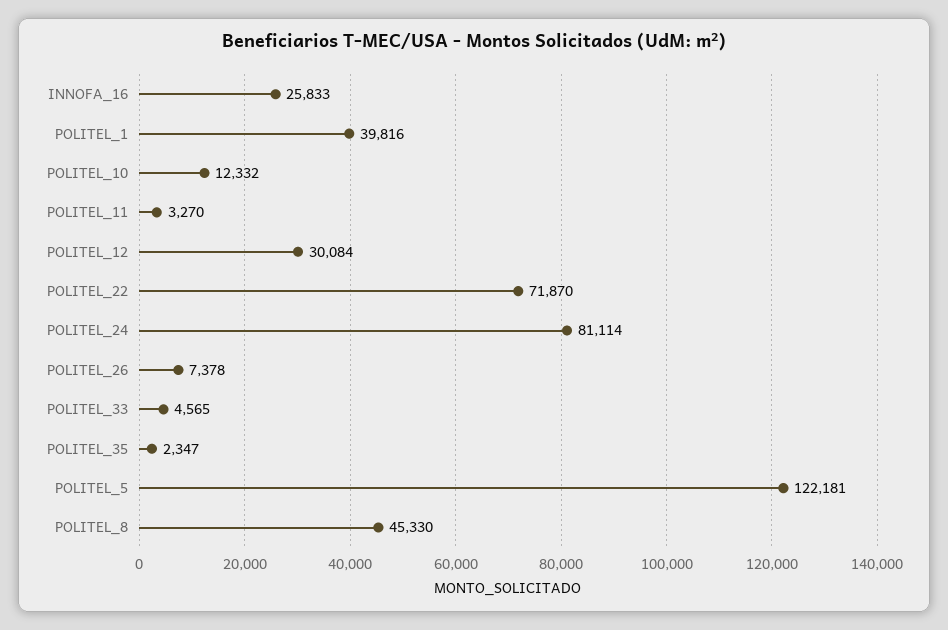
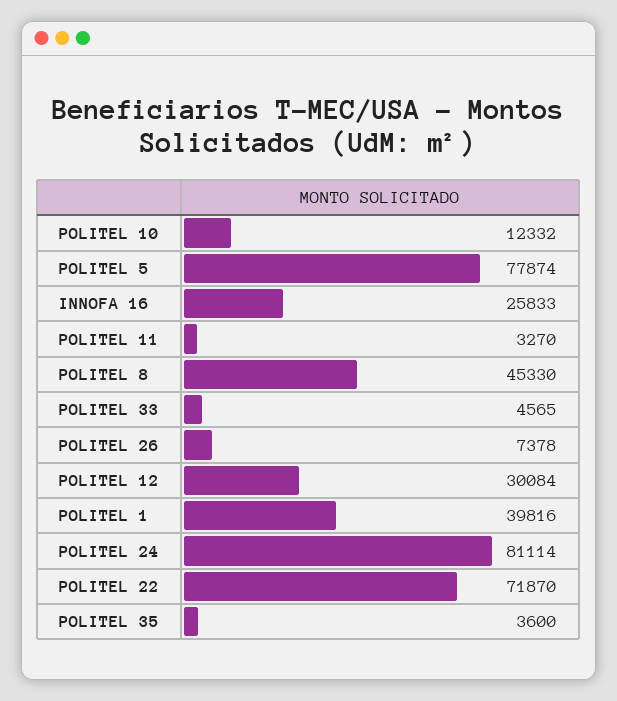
POLITEL_35: 2347 -> 3600
POLITEL_5: 122181 -> 77874

